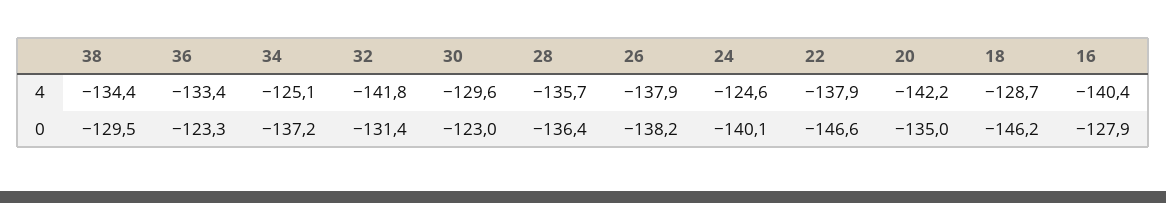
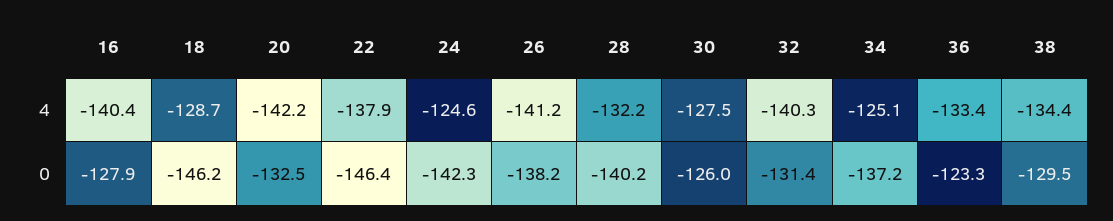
32, 4: -141.8 -> -140.3
30, 4: -129.6 -> -127.5
28, 4: -135.7 -> -132.2
26, 4: -137.9 -> -141.2
30, 0: -123 -> -126
28, 0: -136.4 -> -140.2
24, 0: -140.1 -> -142.3
22, 0: -146.6 -> -146.4
20, 0: -135 -> -132.5

